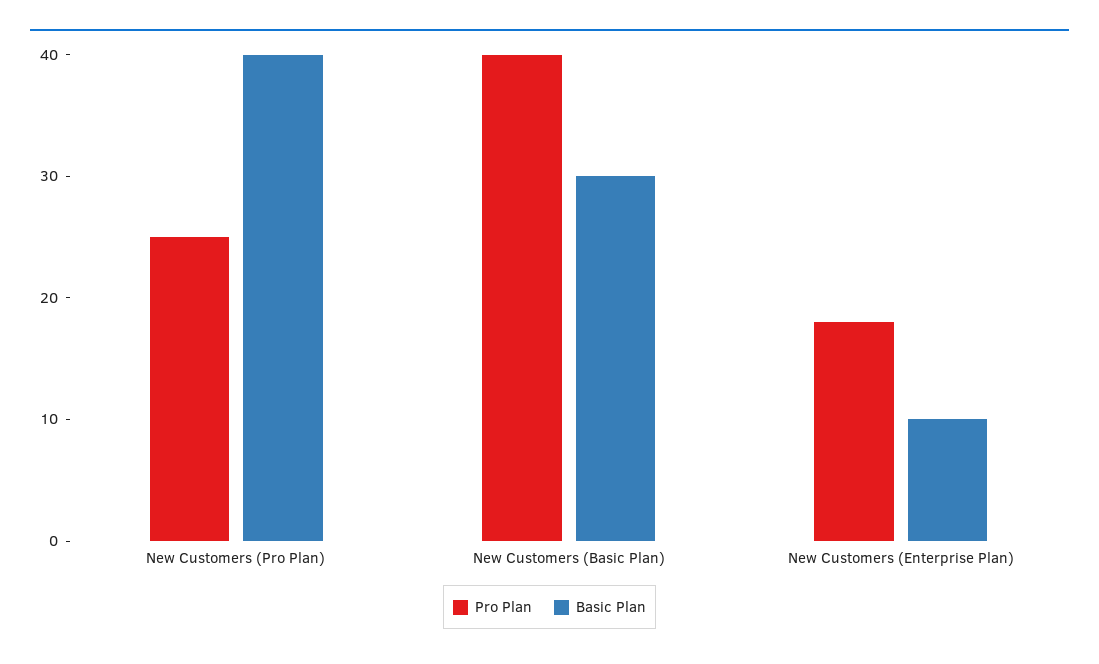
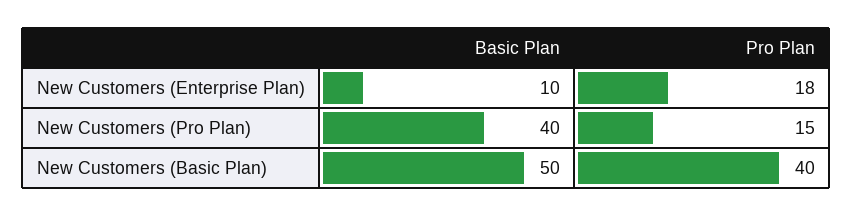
Pro Plan, New Customers (Pro Plan): 25 -> 15
Basic Plan, New Customers (Basic Plan): 30 -> 50

